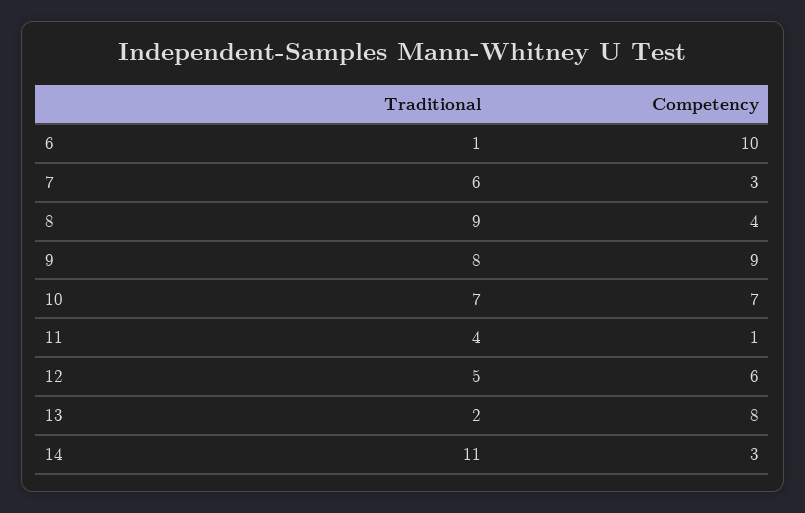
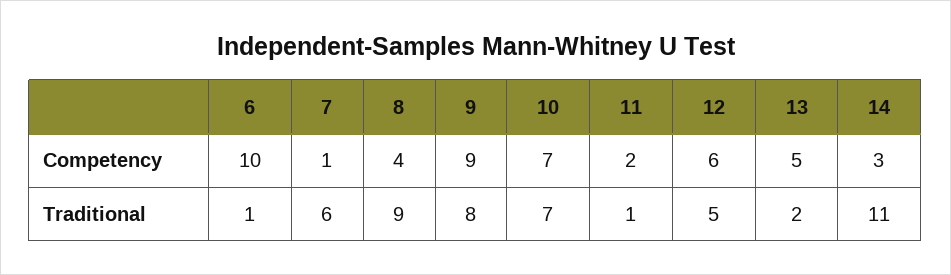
Competency, 7: 3 -> 1
Traditional, 11: 4 -> 1
Competency, 11: 1 -> 2
Competency, 13: 8 -> 5

